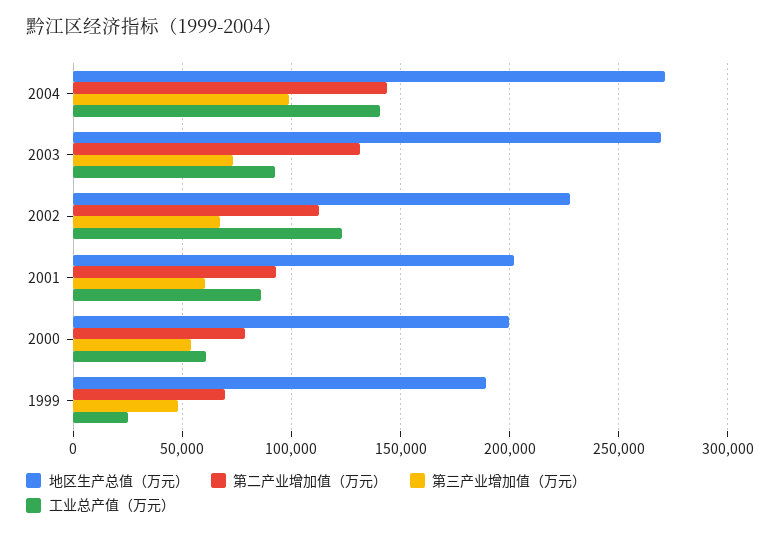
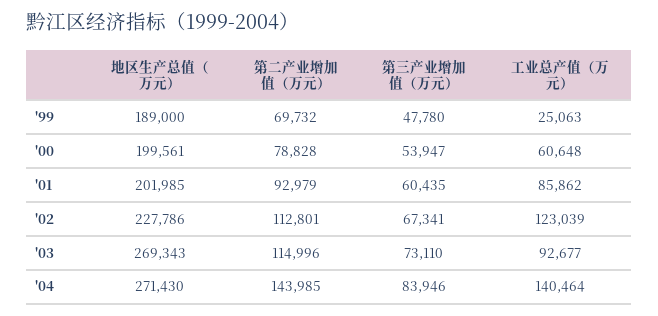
第三产业增加值（万元）, 2004: 100000 -> 83946
第二产业增加值（万元）, 2003: 130000 -> 114996

